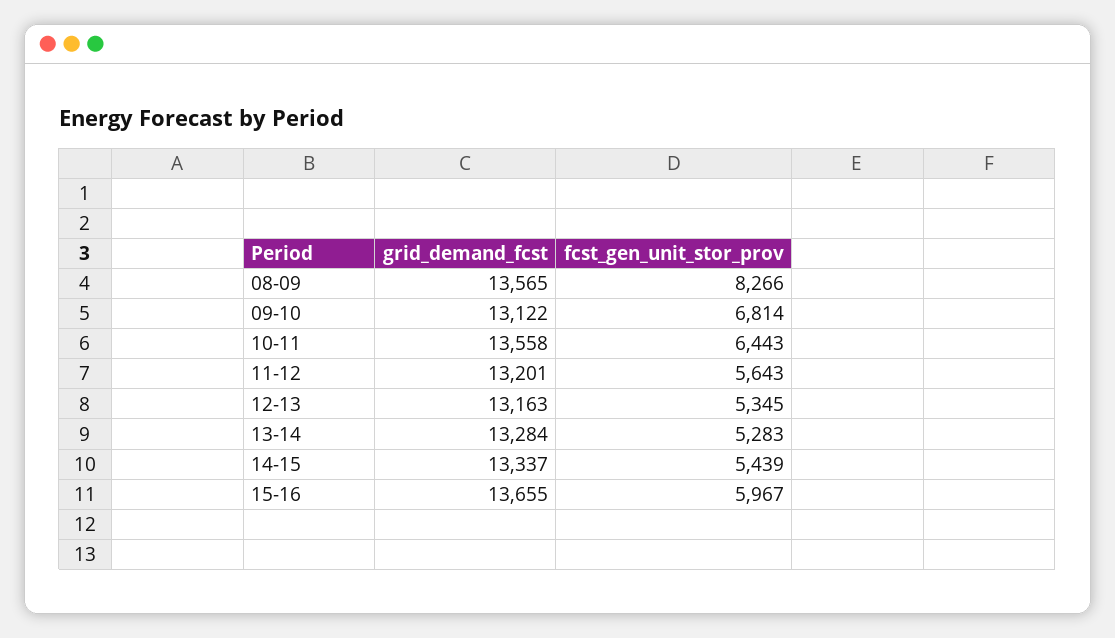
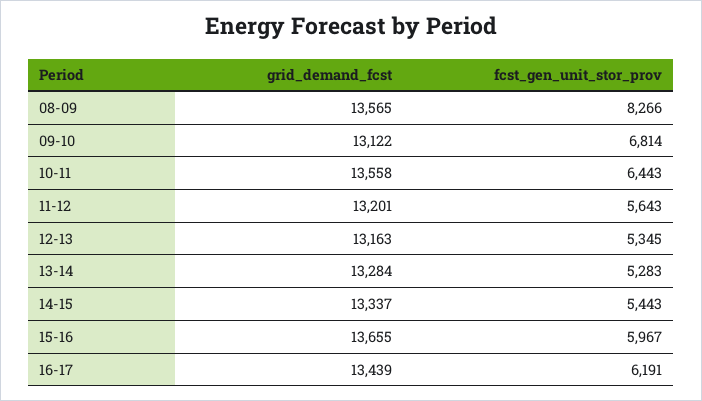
fcst_gen_unit_stor_prov, 14-15: 5439 -> 5443
grid_demand_fcst, 16-17: none -> 13439
fcst_gen_unit_stor_prov, 16-17: none -> 6191

